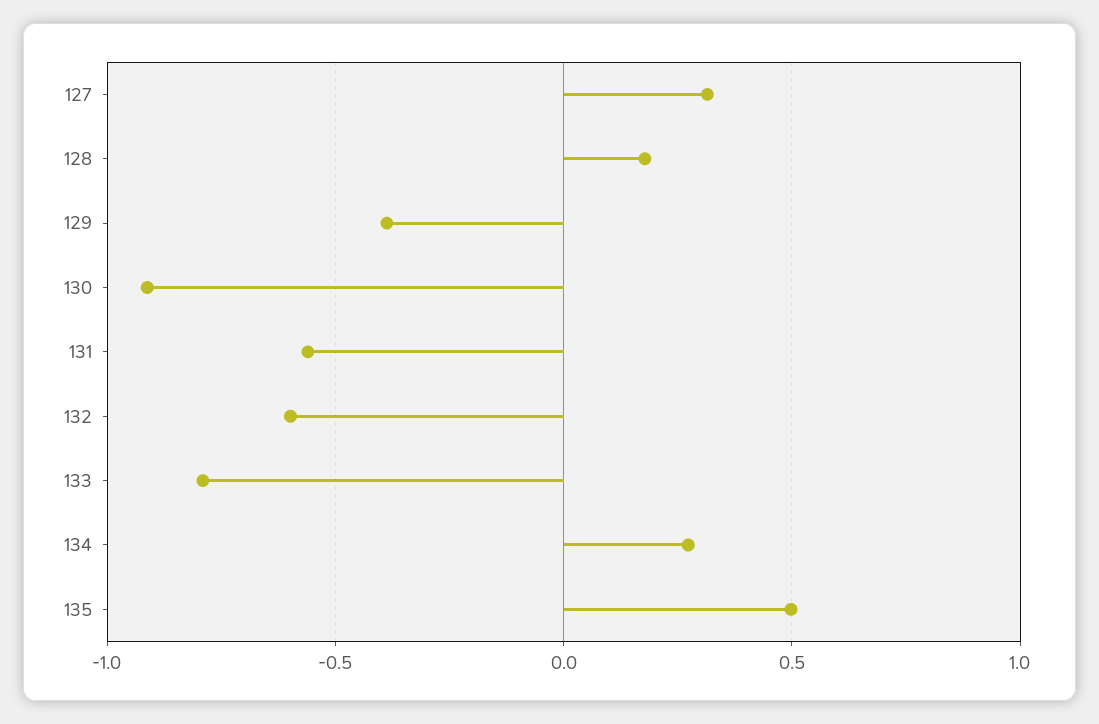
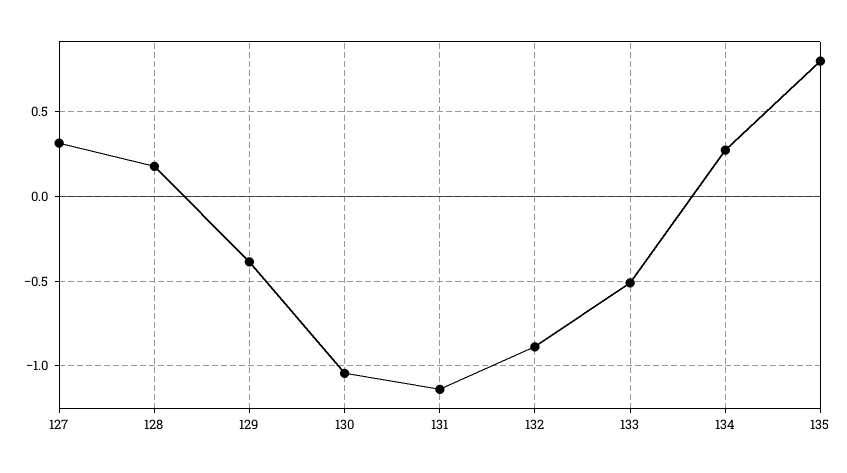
130: -0.9 -> -1.05
131: -0.55 -> -1.15
132: -0.6 -> -0.9
133: -0.8 -> -0.5
135: 0.5 -> 0.8

